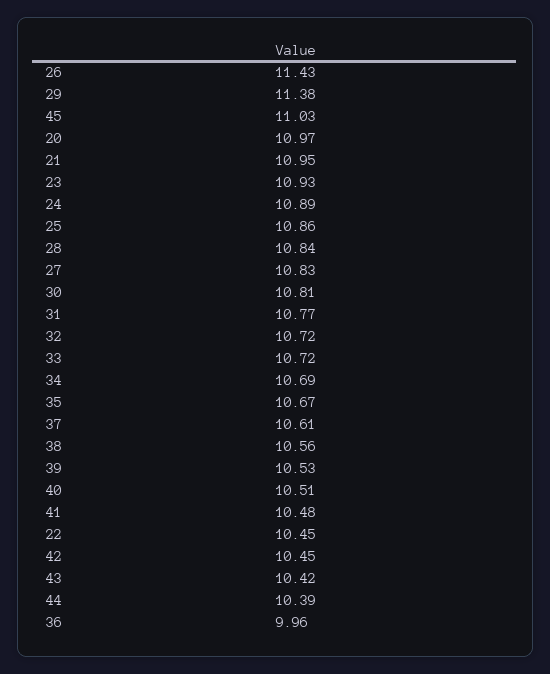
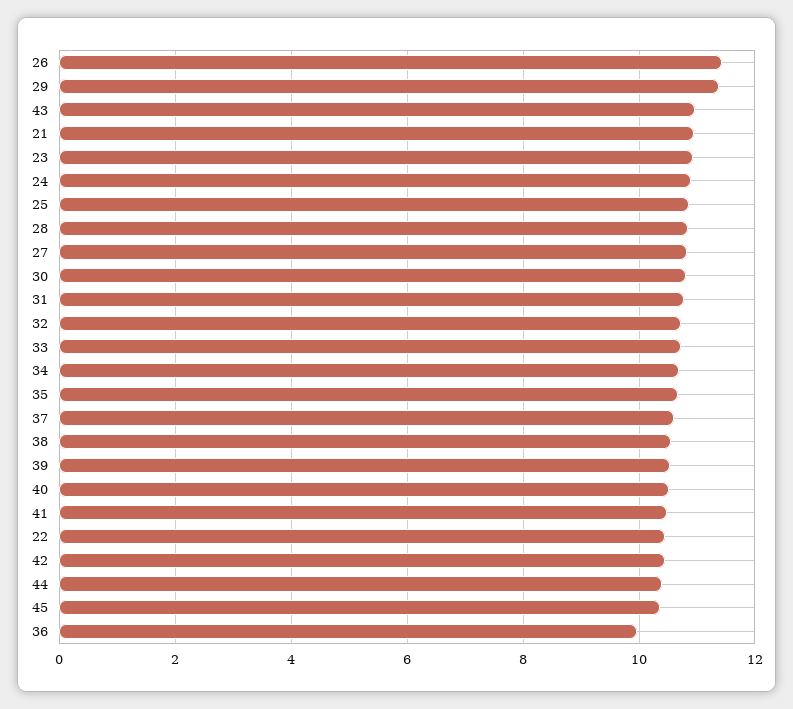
45: 11.03 -> 10.4
20: 10.97 -> none
43: 10.42 -> 11

